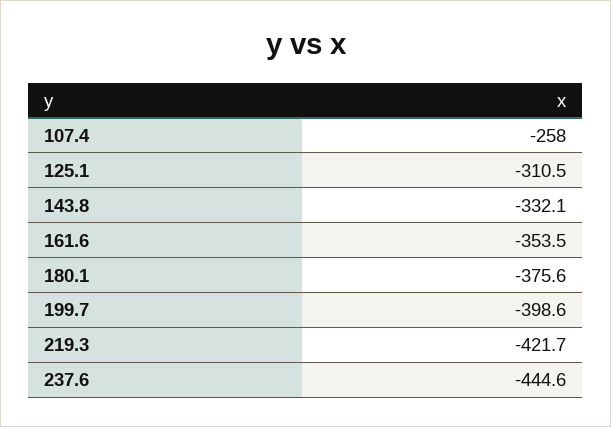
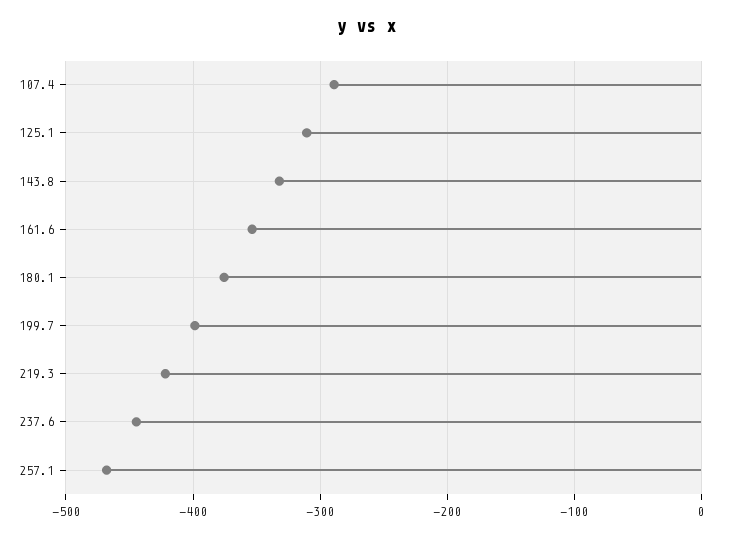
107.4: -258 -> -290
257.1: none -> -470

